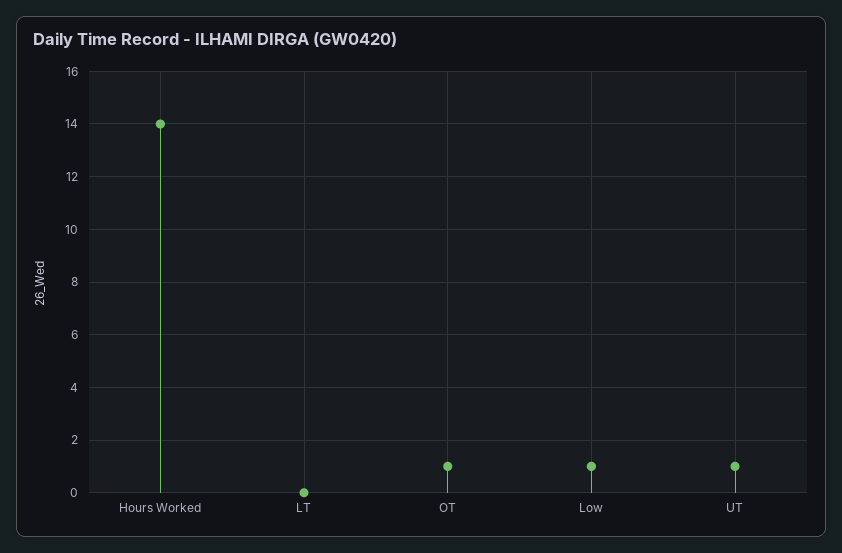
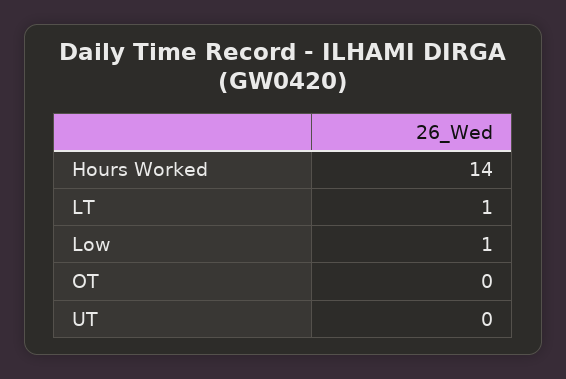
LT: 0 -> 1
OT: 1 -> 0
UT: 1 -> 0

